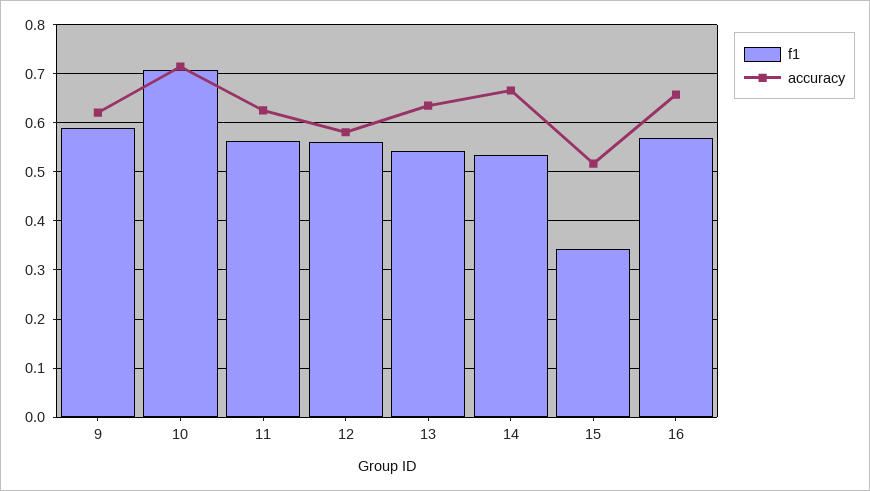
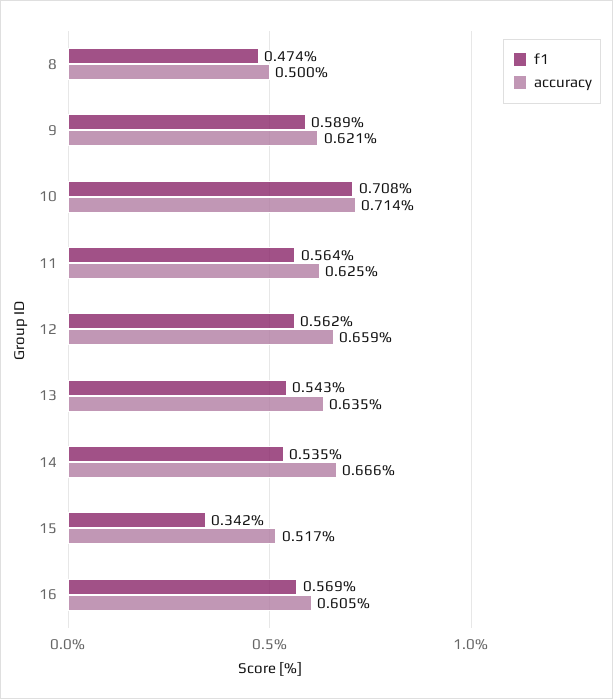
accuracy, 12: 0.58 -> 0.659
accuracy, 16: 0.66 -> 0.605
f1, 8: none -> 0.474
accuracy, 8: none -> 0.5

